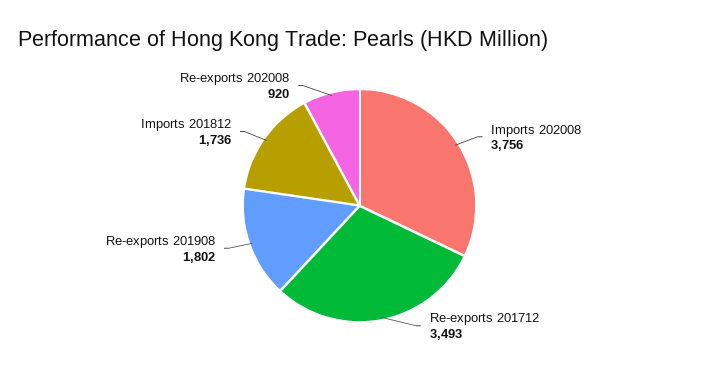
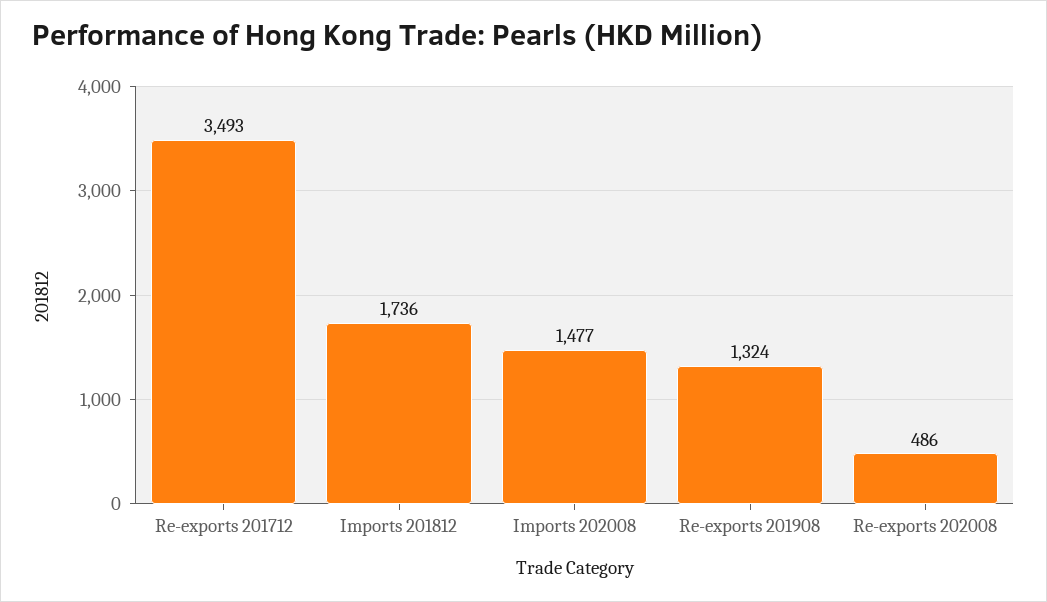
Imports 202008: 3756 -> 1477
Re-exports 201908: 1802 -> 1324
Re-exports 202008: 920 -> 486

